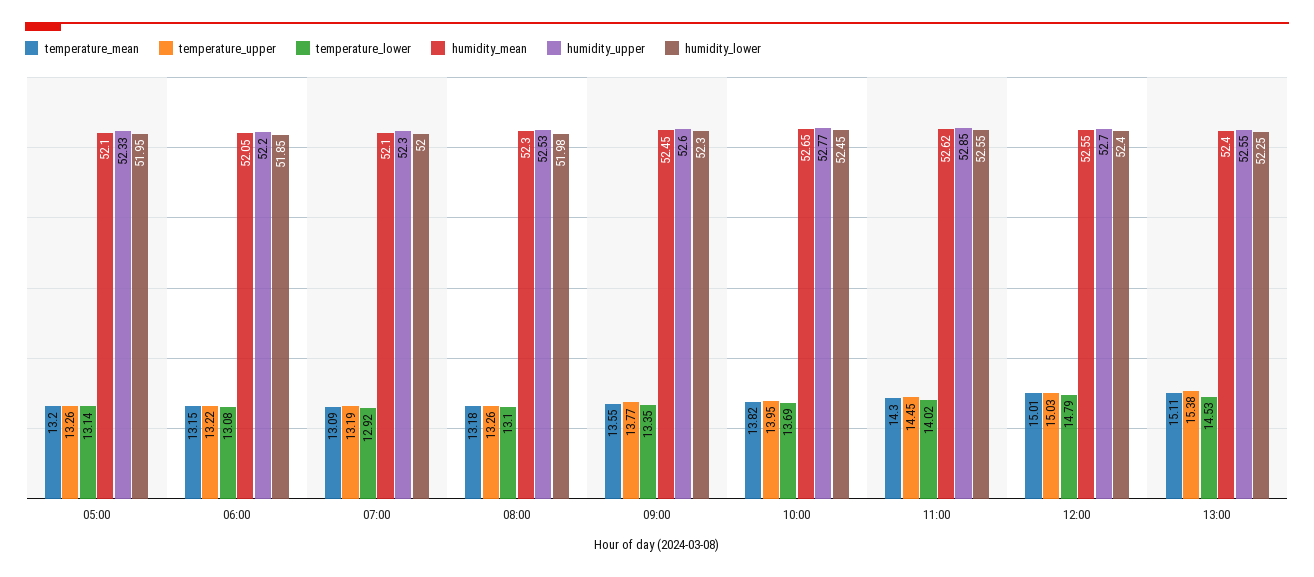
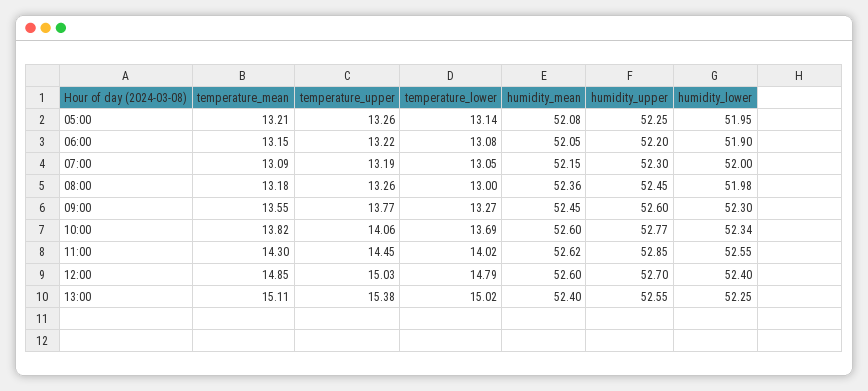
temperature_mean, 05:00: 13.2 -> 13.21
humidity_mean, 05:00: 52.1 -> 52.08
humidity_upper, 05:00: 52.33 -> 52.25
humidity_lower, 06:00: 51.85 -> 51.9
temperature_lower, 07:00: 12.92 -> 13.05
humidity_mean, 07:00: 52.1 -> 52.15
temperature_lower, 08:00: 13.1 -> 13
humidity_mean, 08:00: 52.3 -> 52.36
humidity_upper, 08:00: 52.53 -> 52.45
temperature_lower, 09:00: 13.35 -> 13.27
temperature_upper, 10:00: 13.95 -> 14.06
humidity_mean, 10:00: 52.65 -> 52.6
humidity_lower, 10:00: 52.45 -> 52.34
temperature_mean, 12:00: 15.01 -> 14.85
humidity_mean, 12:00: 52.55 -> 52.6
temperature_lower, 13:00: 14.53 -> 15.02

